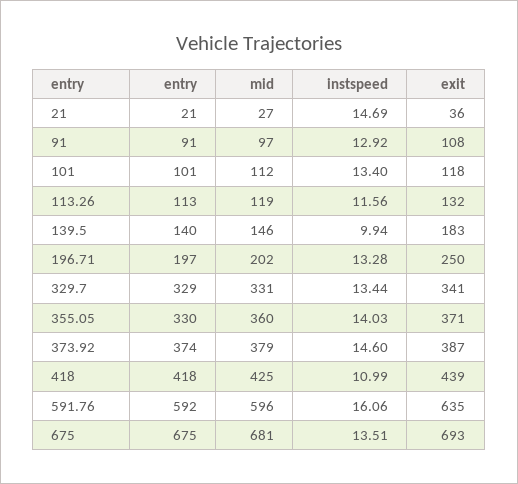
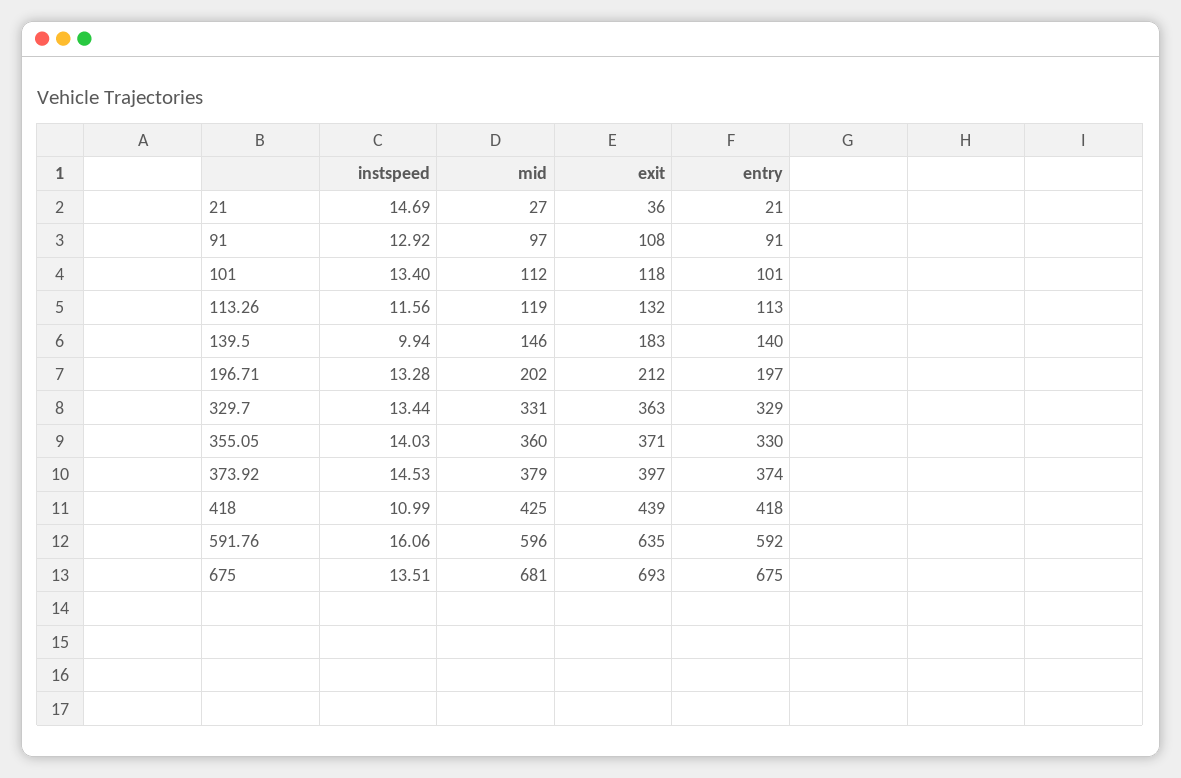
exit, 196.71: 250 -> 212
exit, 329.7: 341 -> 363
instspeed, 373.92: 14.6 -> 14.53
exit, 373.92: 387 -> 397

